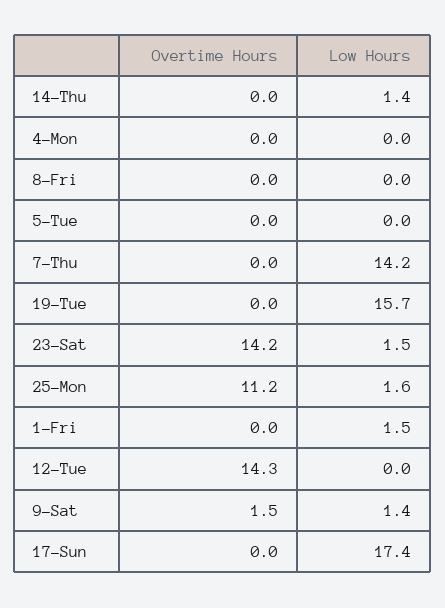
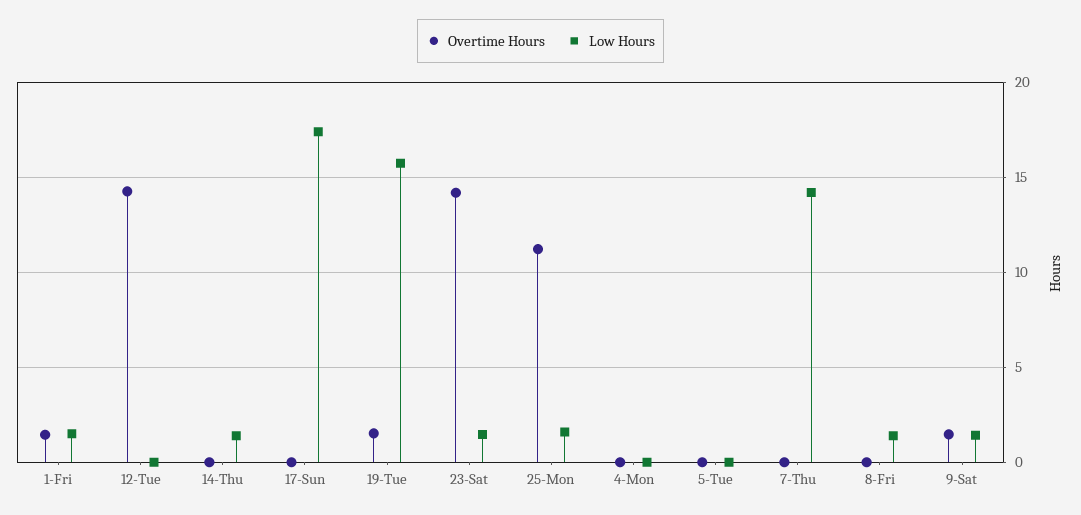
Low Hours, 8-Fri: 0 -> 1.5
Overtime Hours, 19-Tue: 0 -> 1.5
Overtime Hours, 1-Fri: 0 -> 1.5

